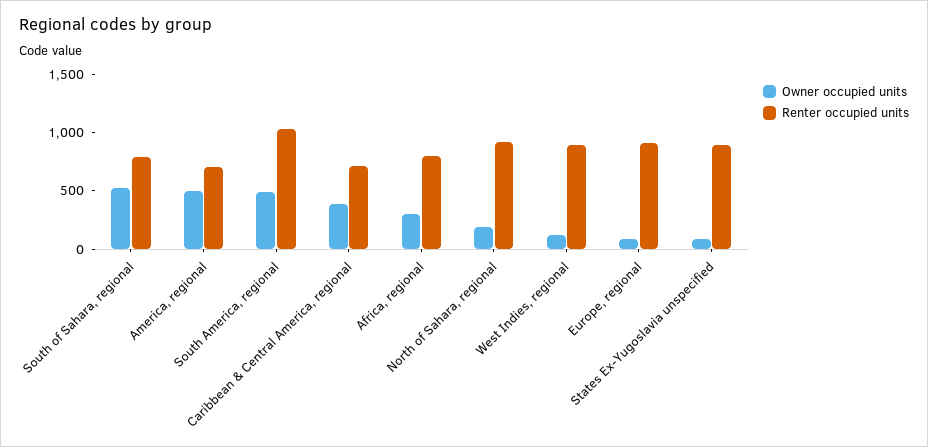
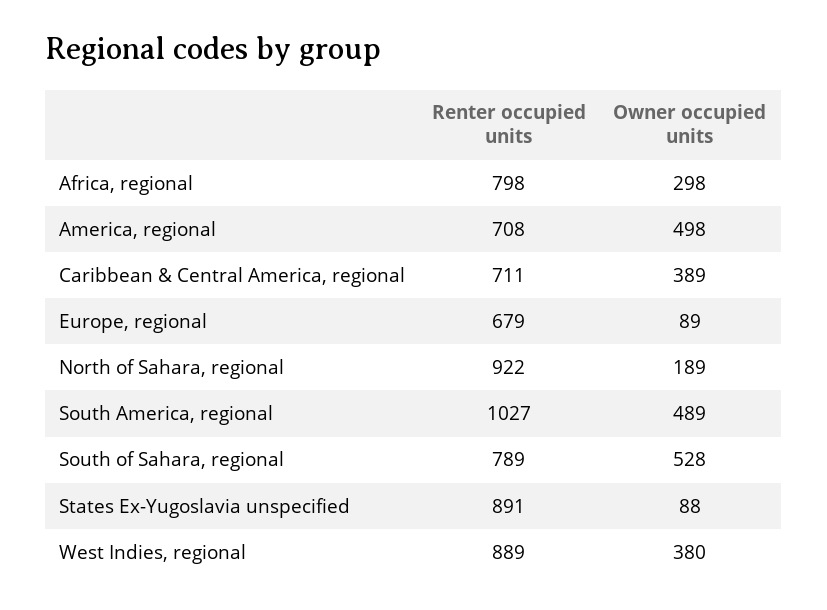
Owner occupied units, West Indies, regional: 100 -> 380
Renter occupied units, Europe, regional: 900 -> 679

